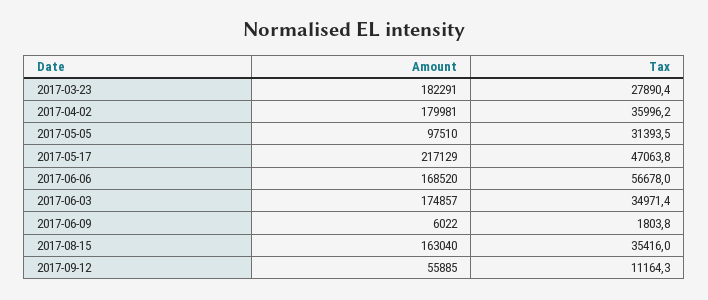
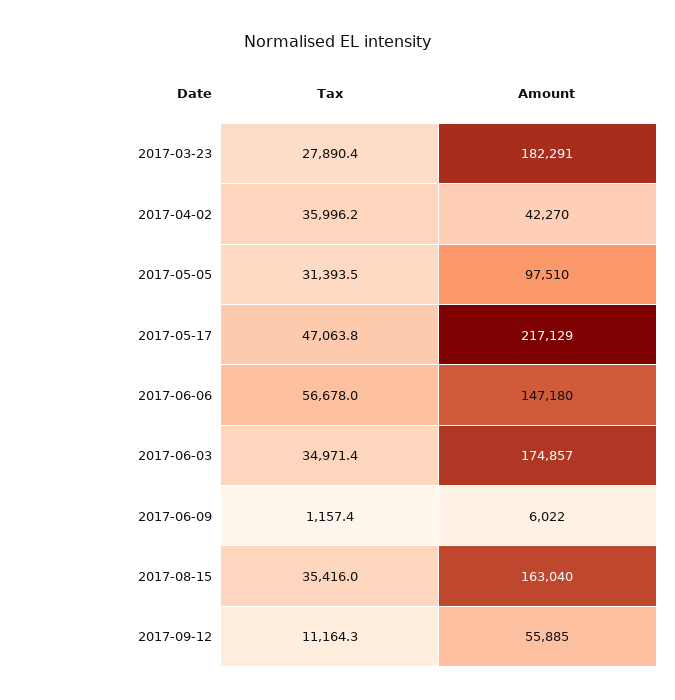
Amount, 2017-04-02: 179981 -> 42270
Amount, 2017-06-06: 168520 -> 147180
Tax, 2017-06-09: 1803.8 -> 1157.4

